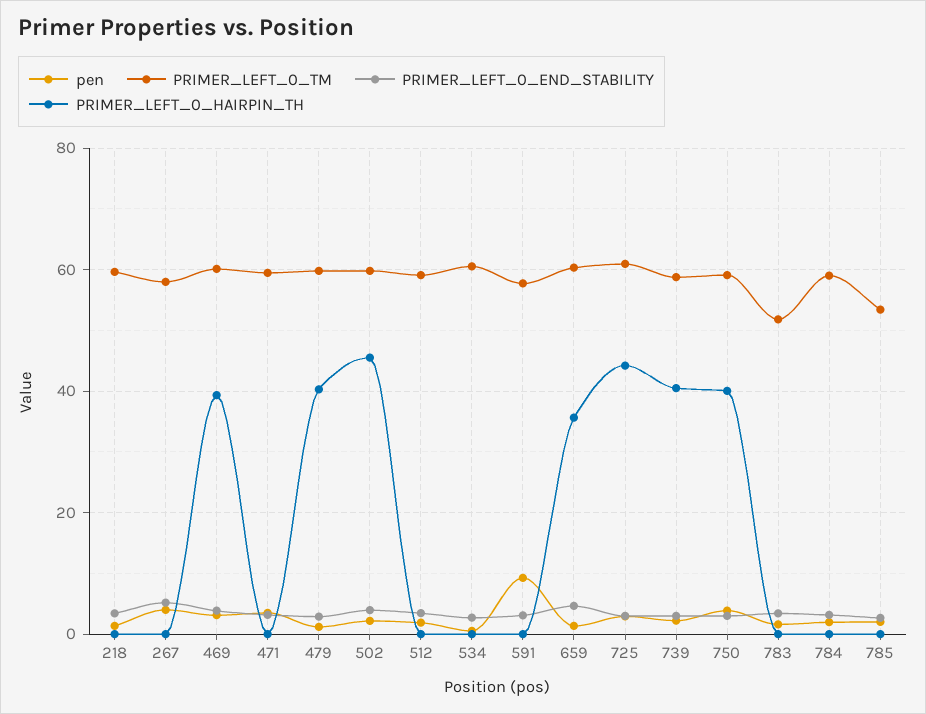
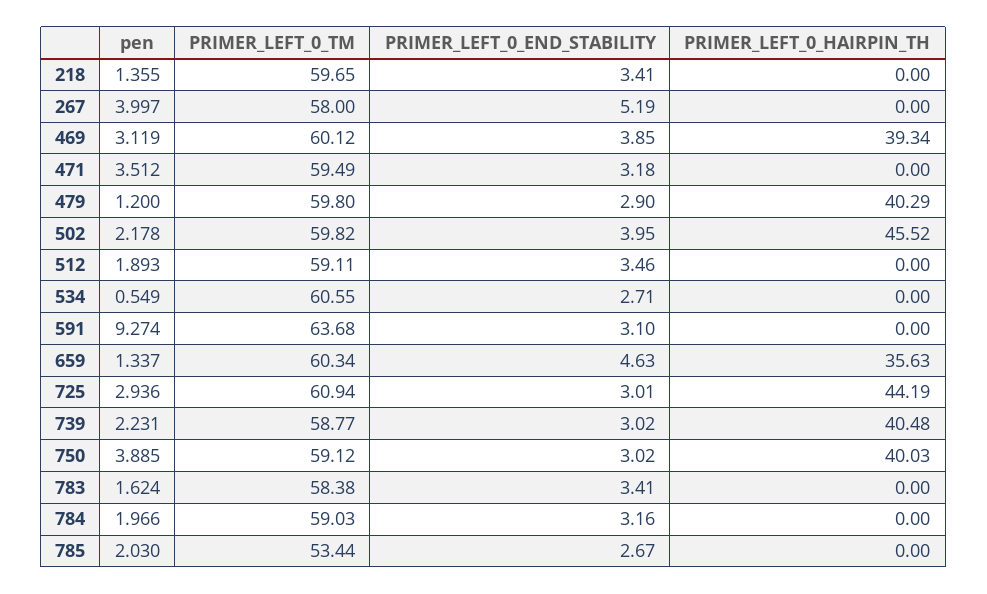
PRIMER_LEFT_0_TM, 591: 58 -> 63.68
PRIMER_LEFT_0_TM, 783: 52 -> 58.38

